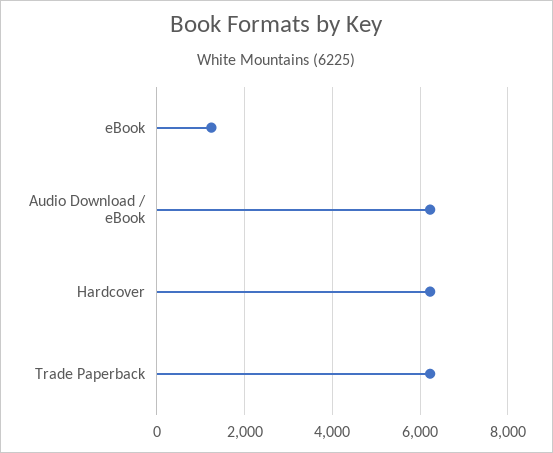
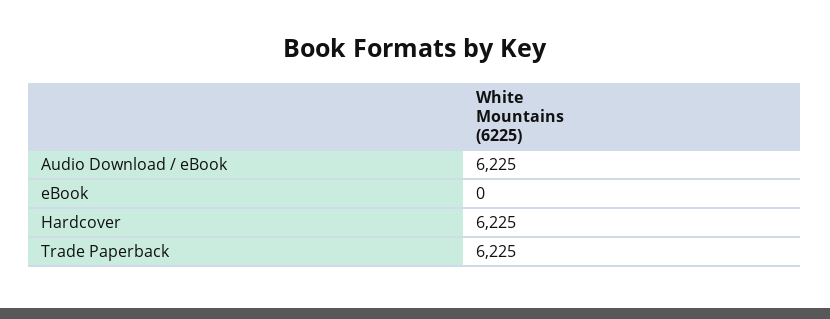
eBook: 1200 -> 0

